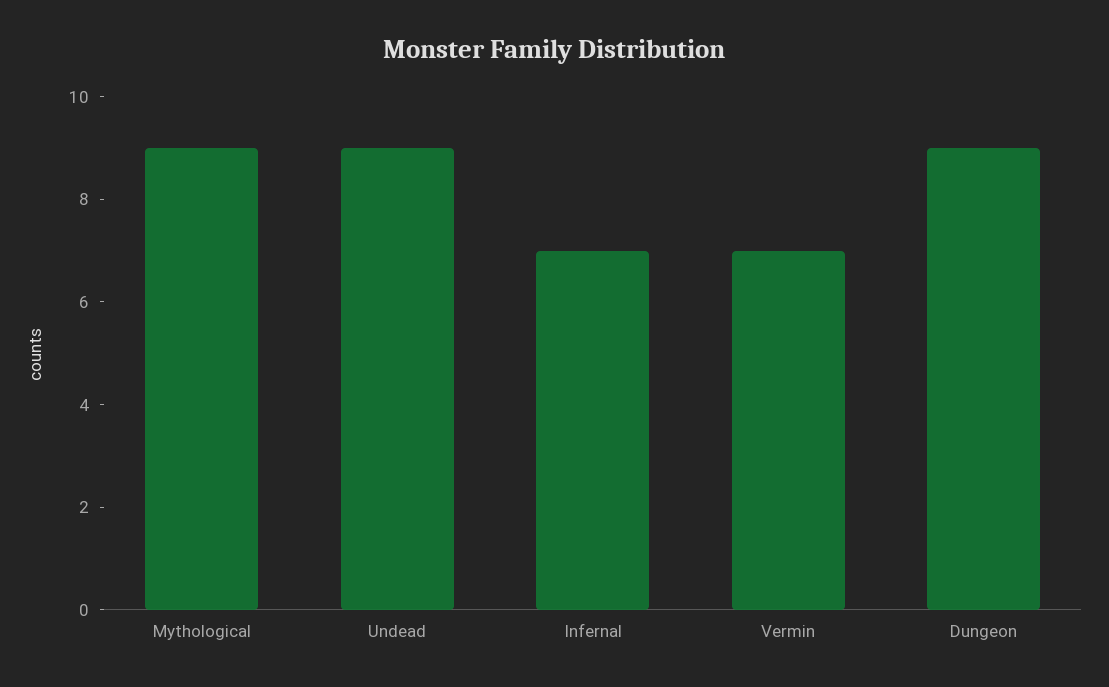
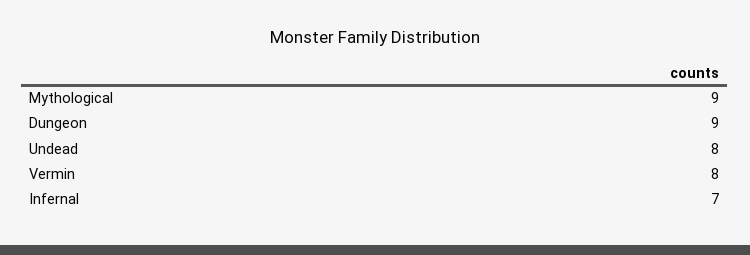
Undead: 9 -> 8
Vermin: 7 -> 8

